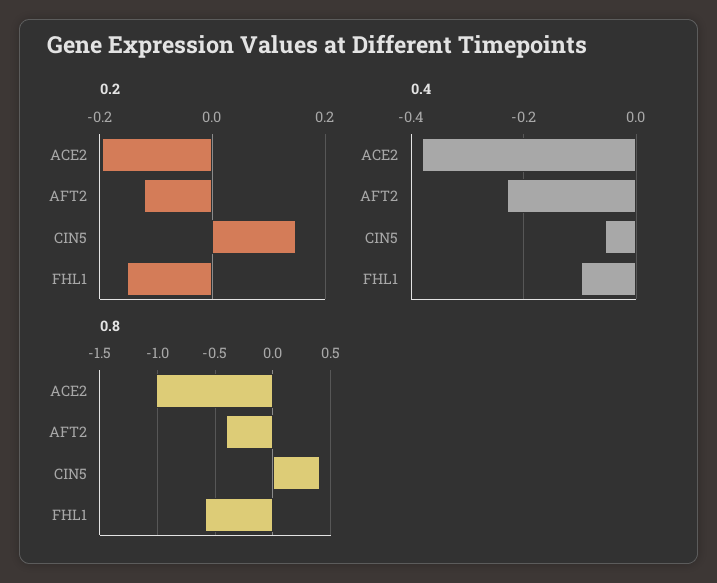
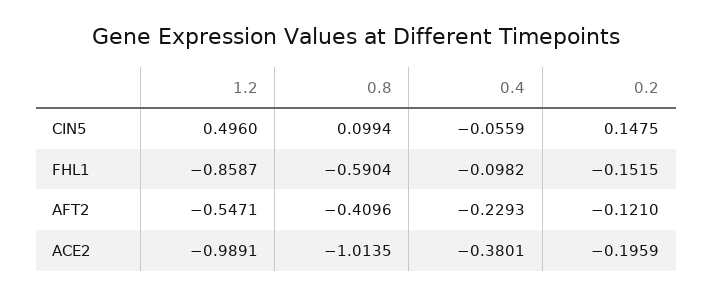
0.8, CIN5: 0.4 -> 0.0994
1.2, CIN5: none -> 0.496
1.2, FHL1: none -> -0.8587
1.2, AFT2: none -> -0.5471
1.2, ACE2: none -> -0.9891

